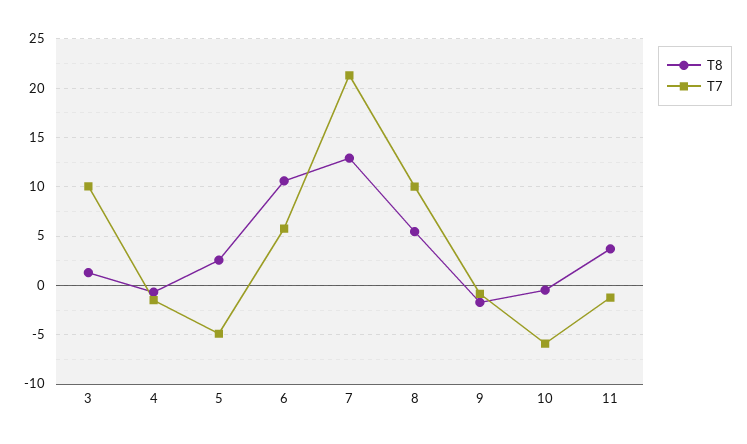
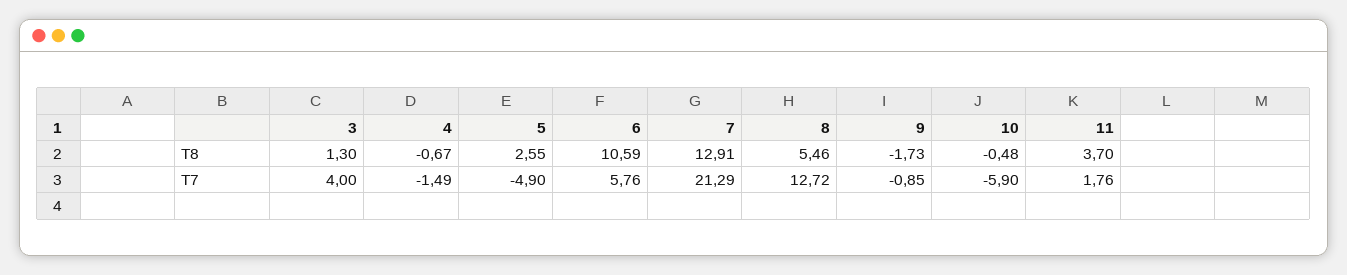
T7, 3: 10 -> 4
T7, 8: 10 -> 12.72
T7, 11: -1 -> 1.76

